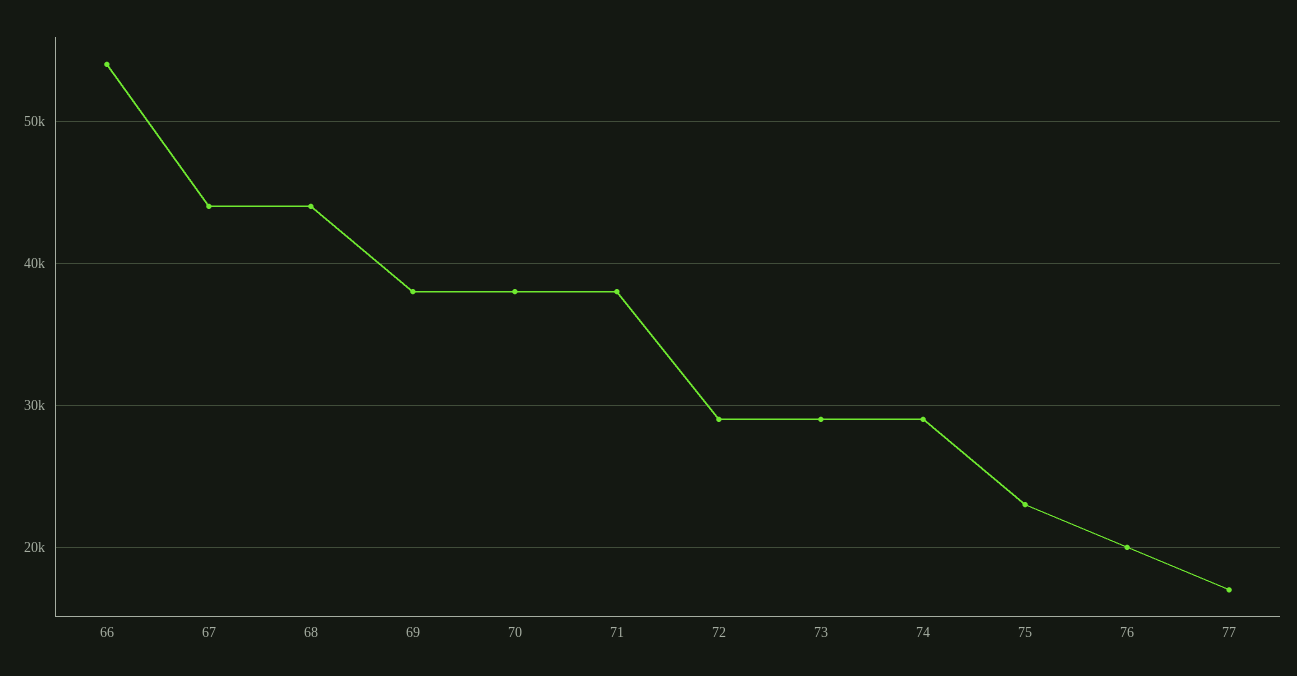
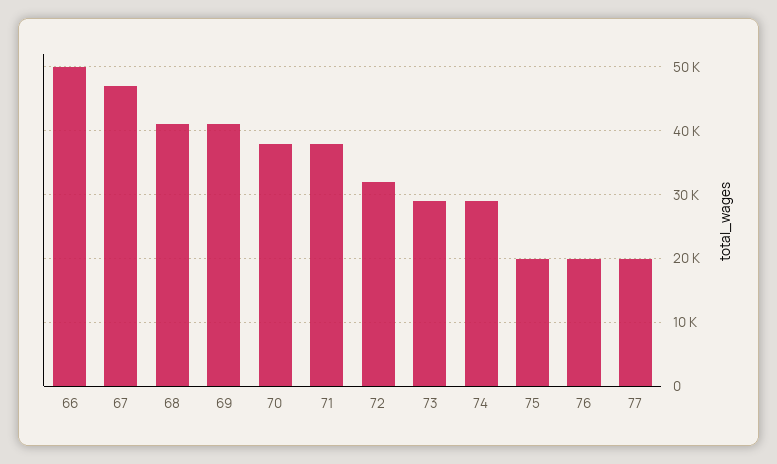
66: 54000 -> 50000
67: 44000 -> 47000
68: 44000 -> 41000
69: 38000 -> 41000
72: 29000 -> 32000
75: 23000 -> 20000
77: 17000 -> 20000

